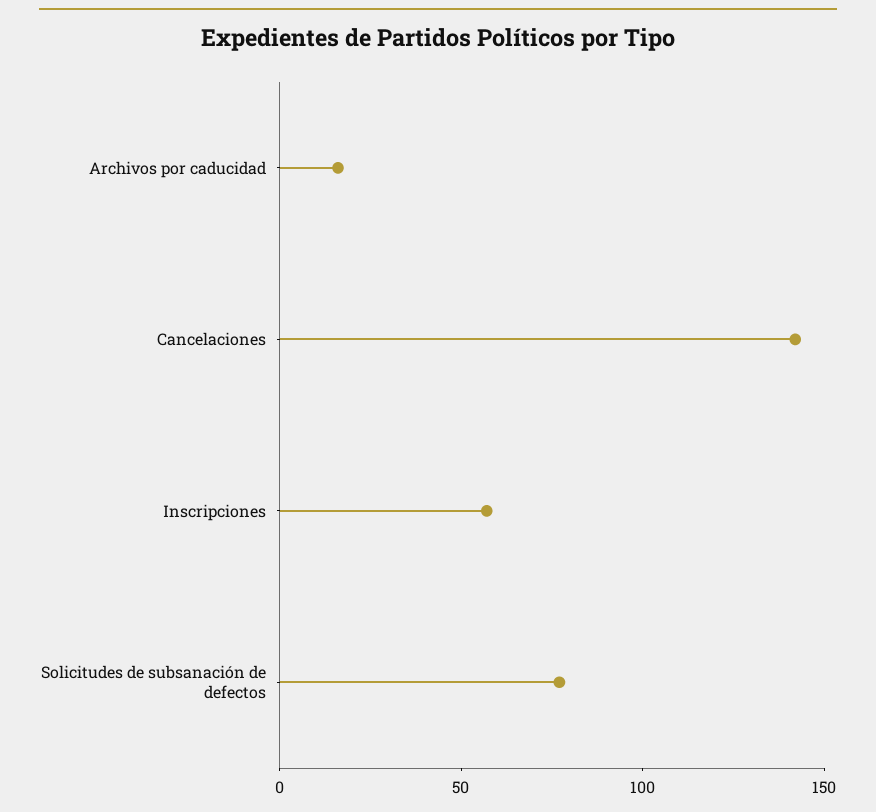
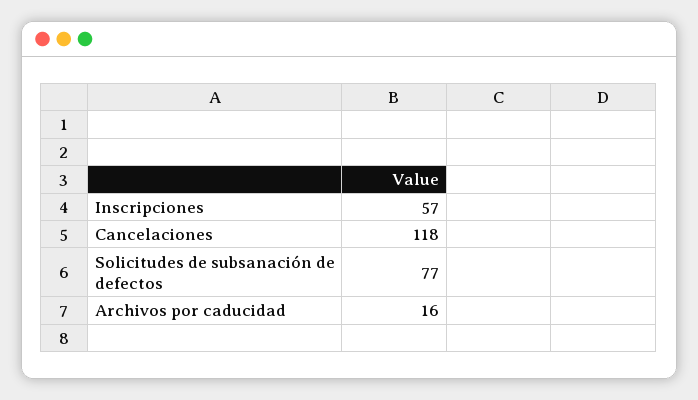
Cancelaciones: 140 -> 118

